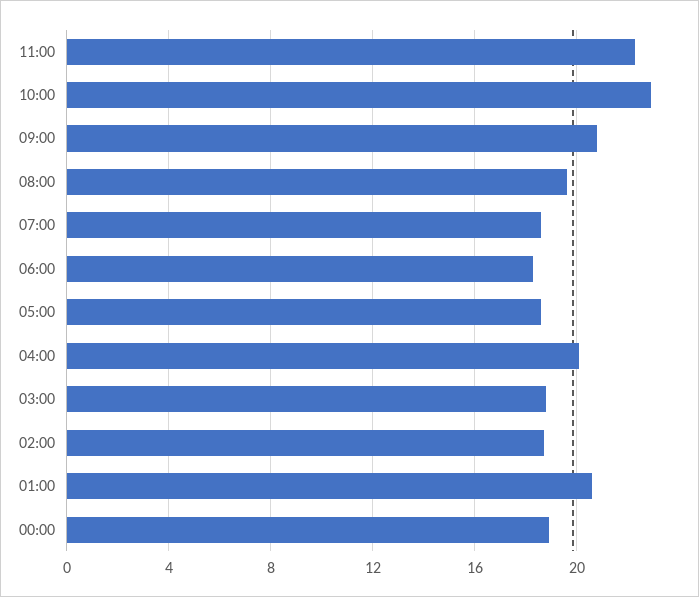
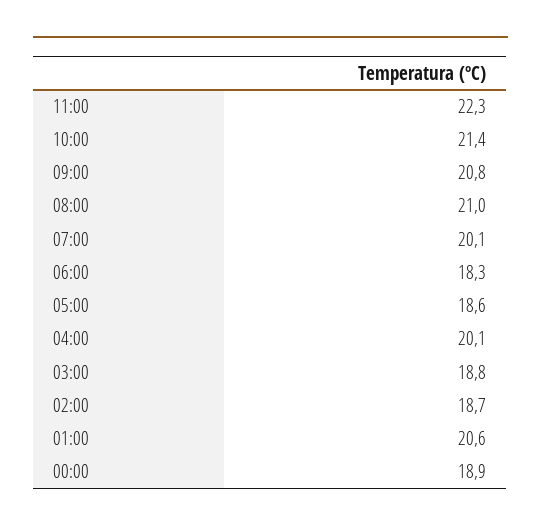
10:00: 23 -> 21.4
08:00: 19.5 -> 21
07:00: 18.5 -> 20.1

